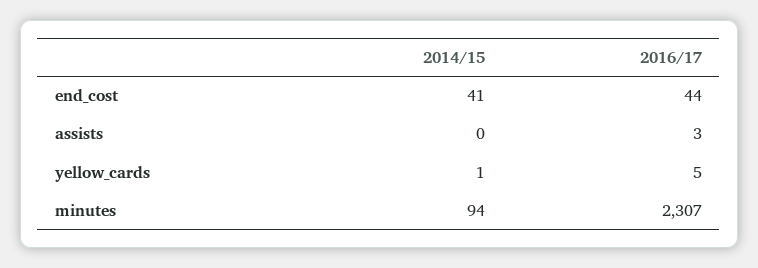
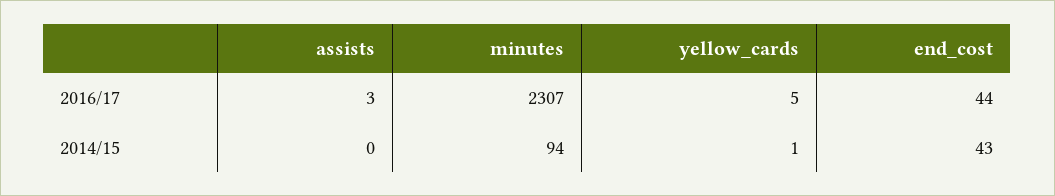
2014/15, end_cost: 41 -> 43

